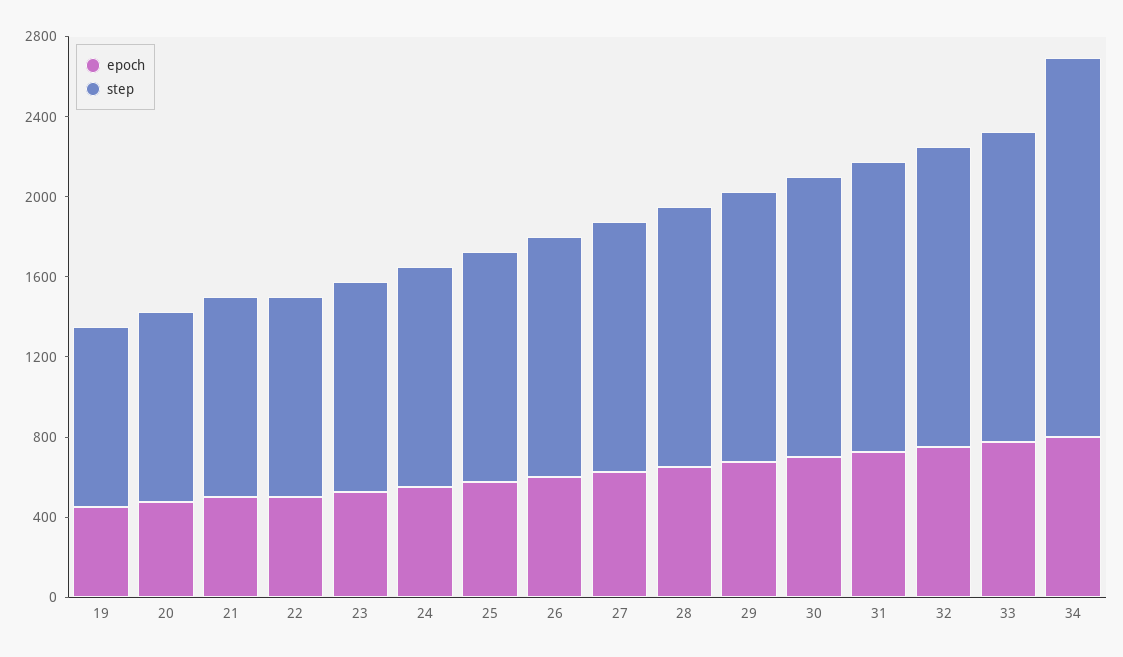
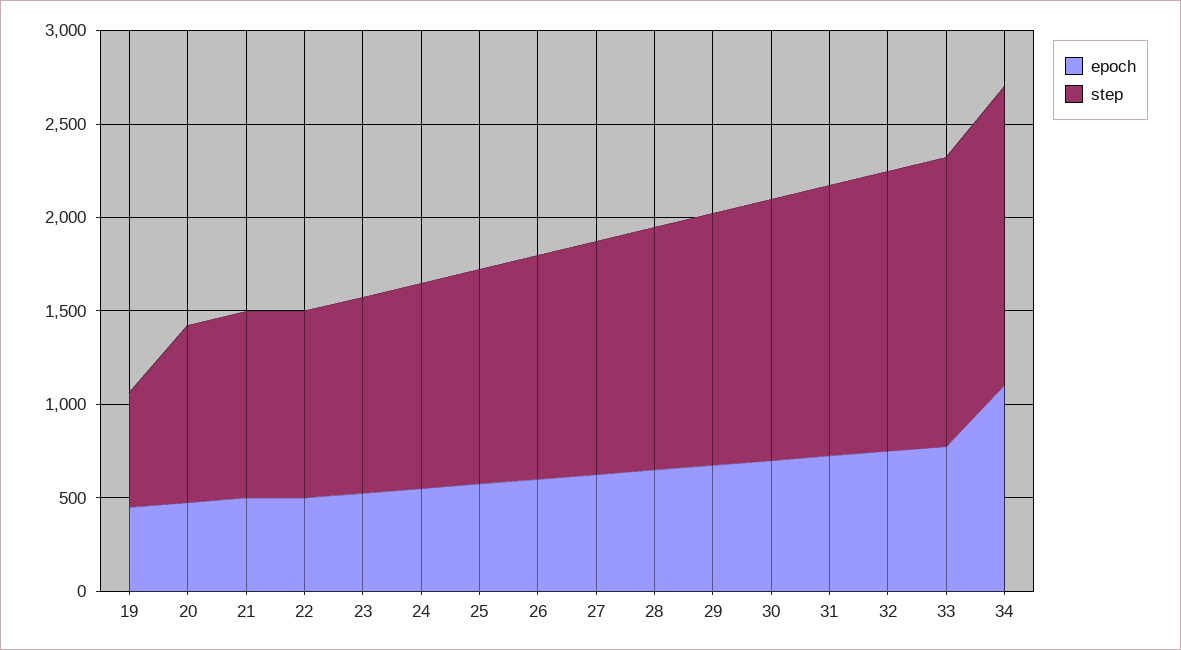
step, 19: 900 -> 600
epoch, 34: 800 -> 1100
step, 34: 1900 -> 1600

